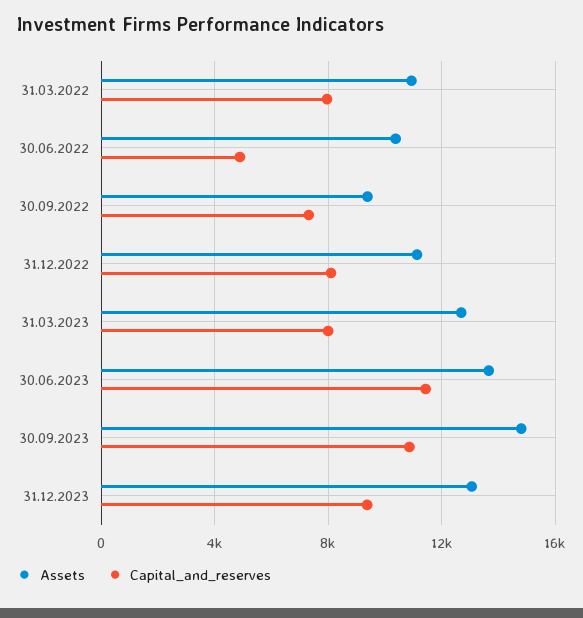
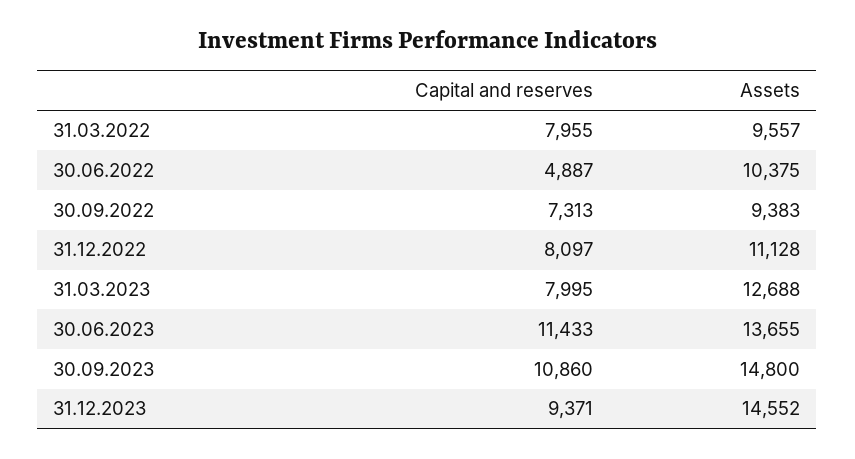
Assets, 31.03.2022: 11000 -> 9557
Assets, 31.12.2023: 13000 -> 14552

